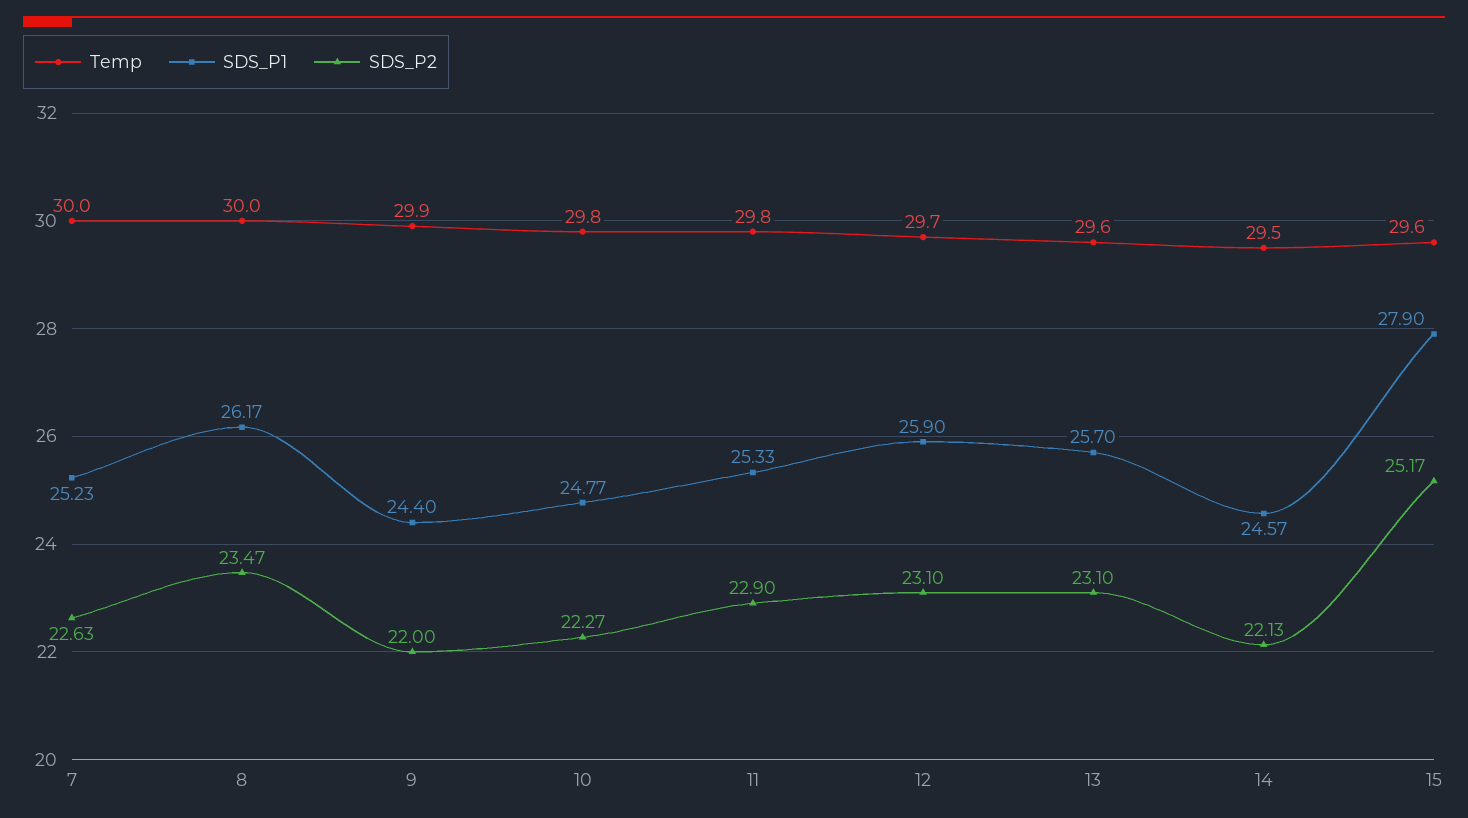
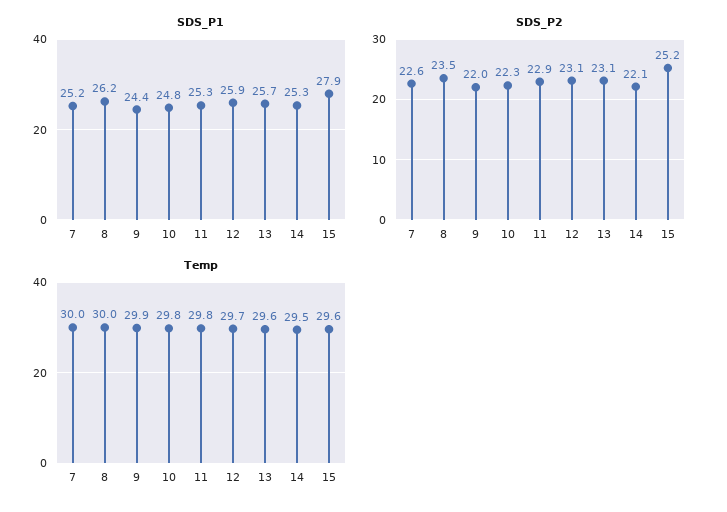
SDS_P1, 14: 24.57 -> 25.3

